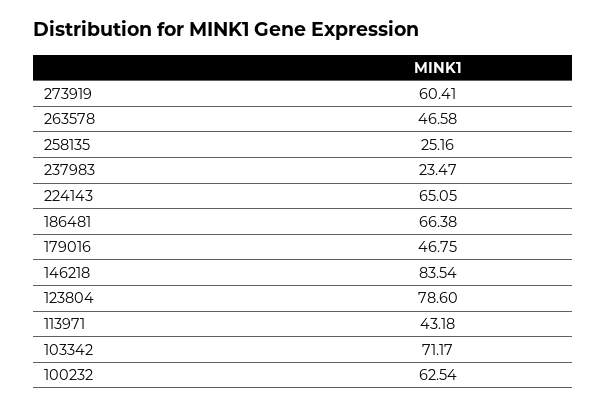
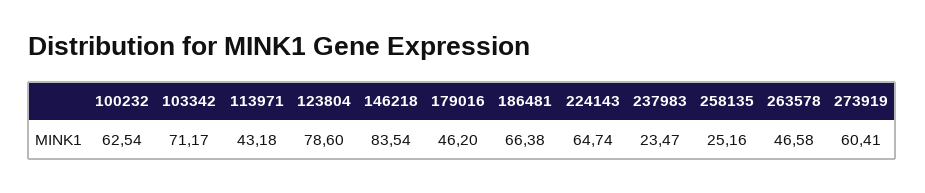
224143: 65.05 -> 64.74
179016: 46.75 -> 46.2

